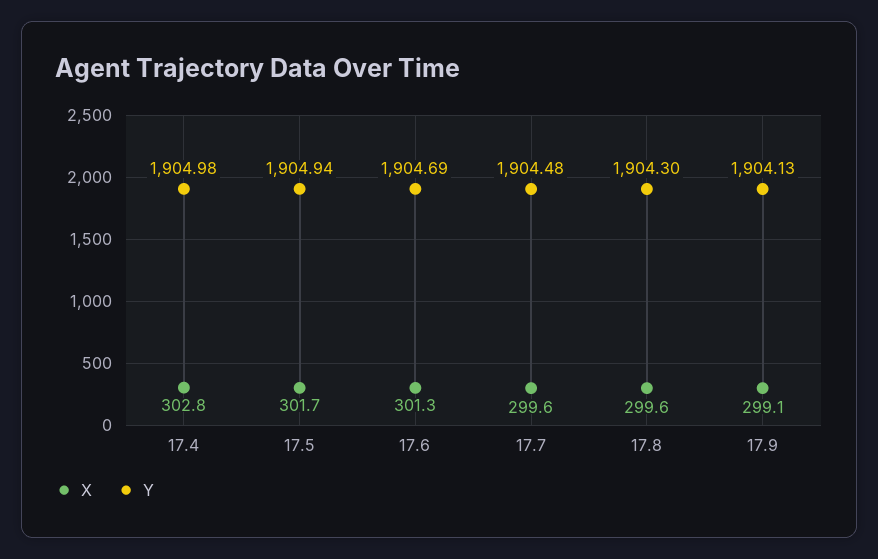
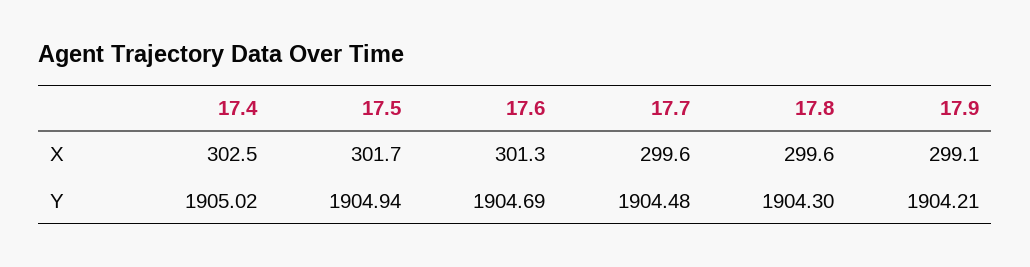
X, 17.4: 302.8 -> 302.5
Y, 17.4: 1904.98 -> 1905.02
Y, 17.9: 1904.13 -> 1904.21

